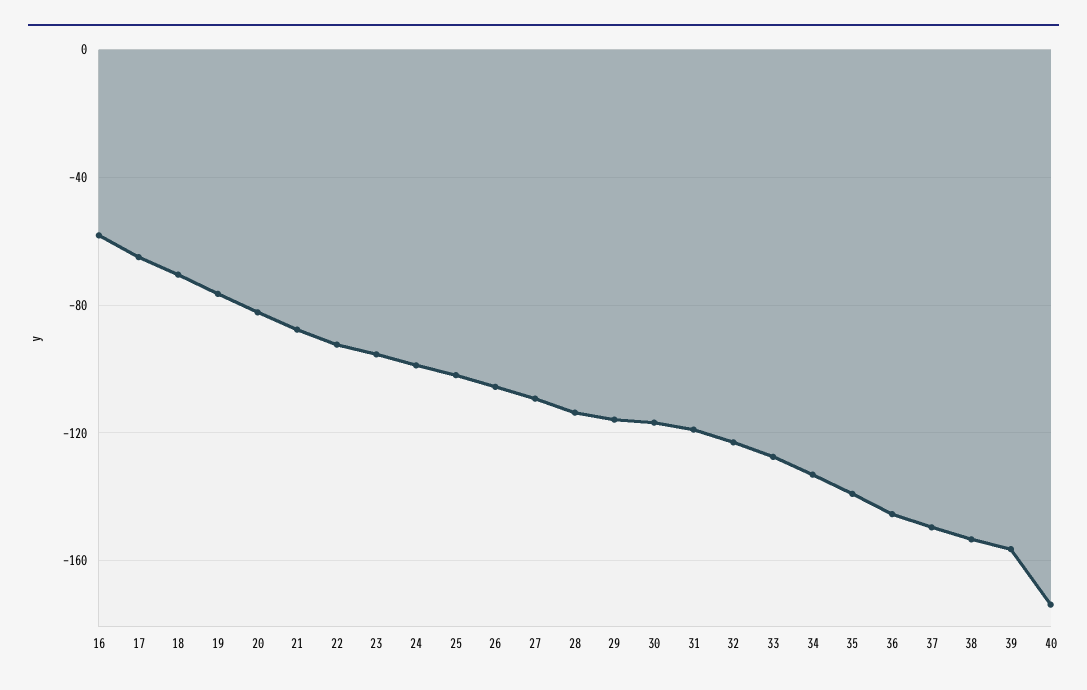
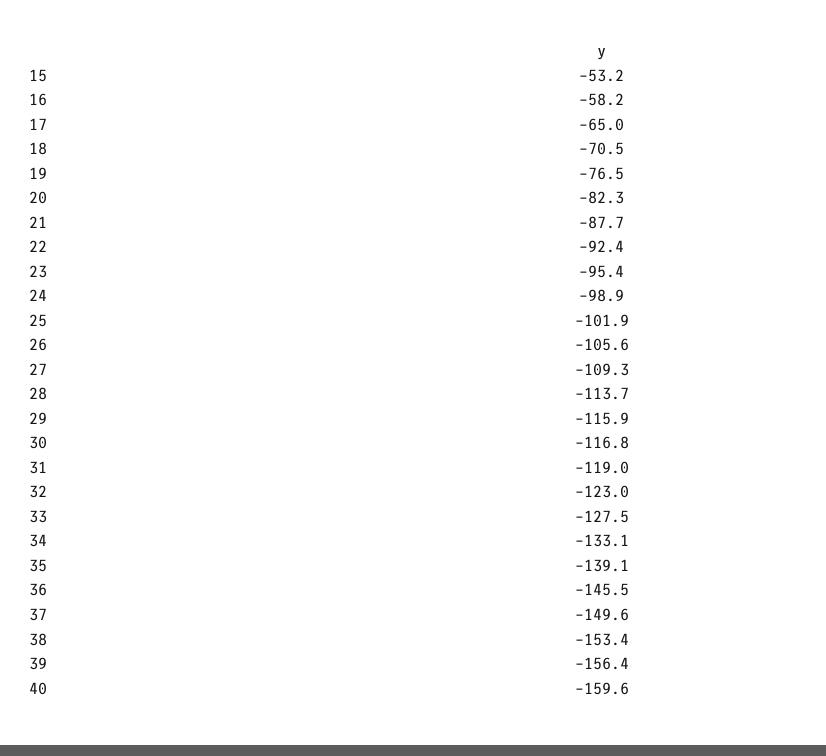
40: -175 -> -159.6
15: none -> -53.2

